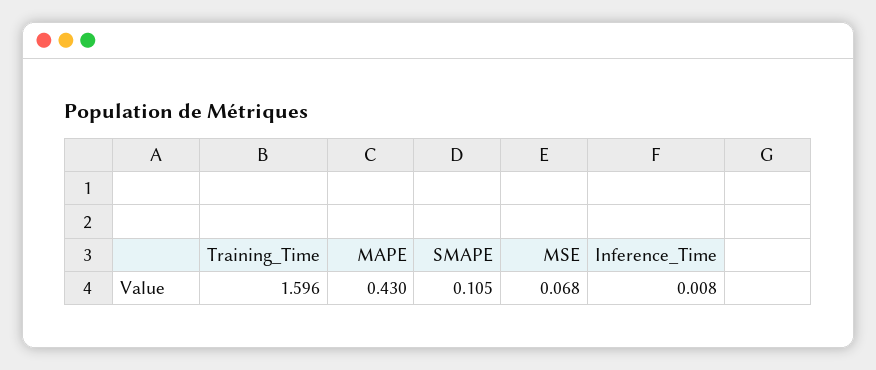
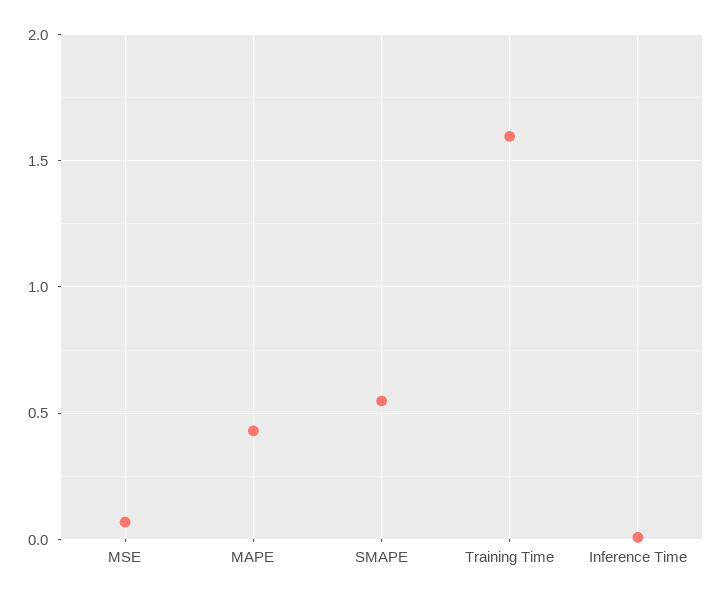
SMAPE: 0.105 -> 0.55

